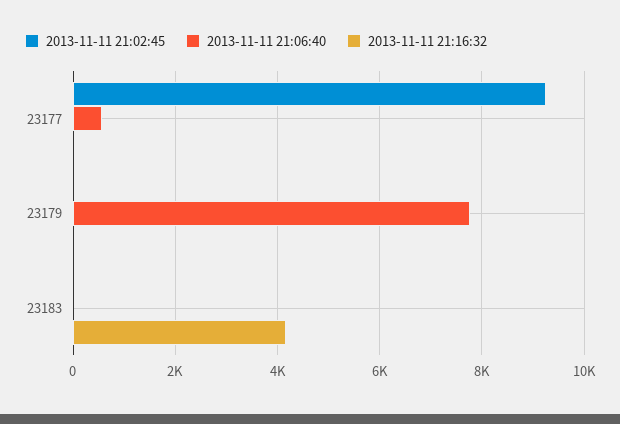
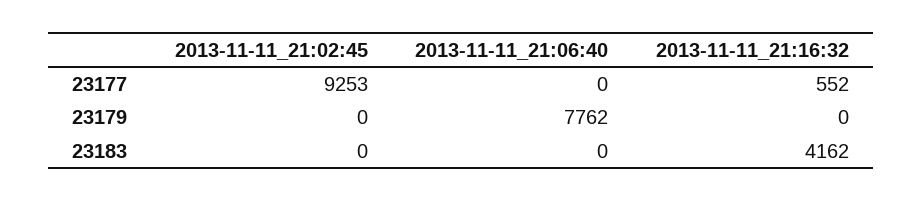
2013-11-11 21:06:40, 23177: 600 -> 0
2013-11-11 21:16:32, 23177: 0 -> 552

